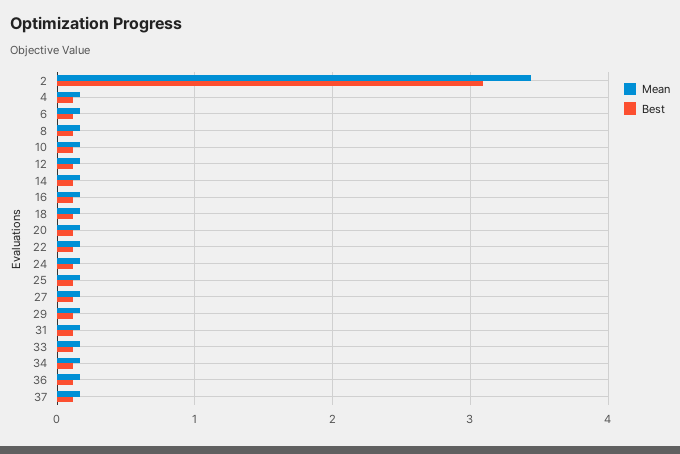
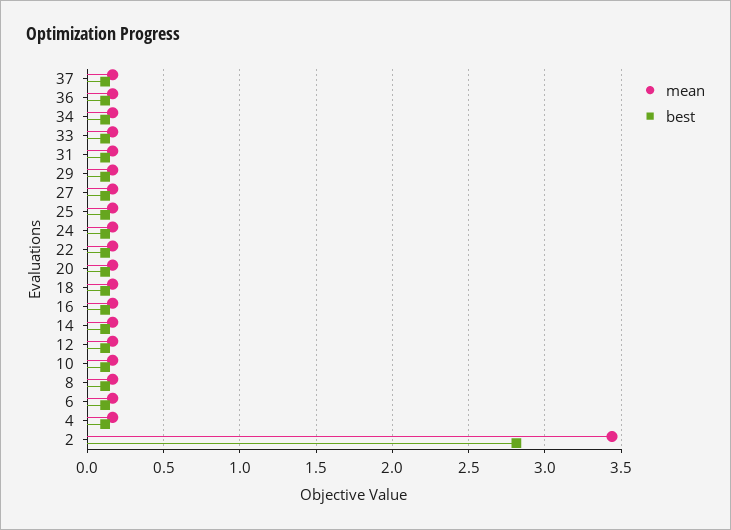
Best, 2: 3.1 -> 2.8

